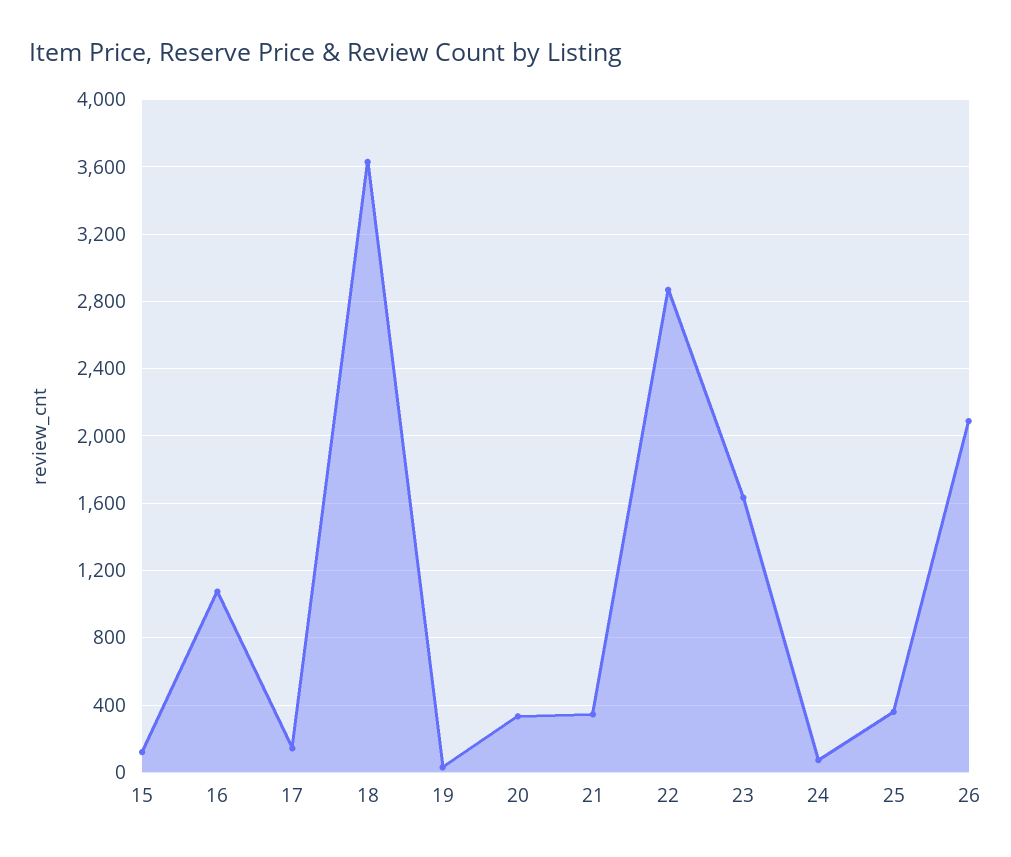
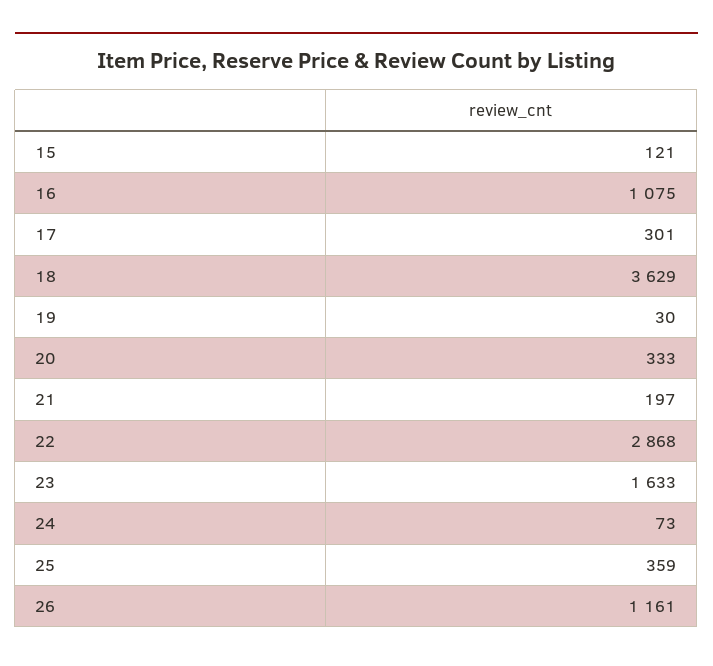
17: 150 -> 301
21: 350 -> 197
26: 2100 -> 1161

